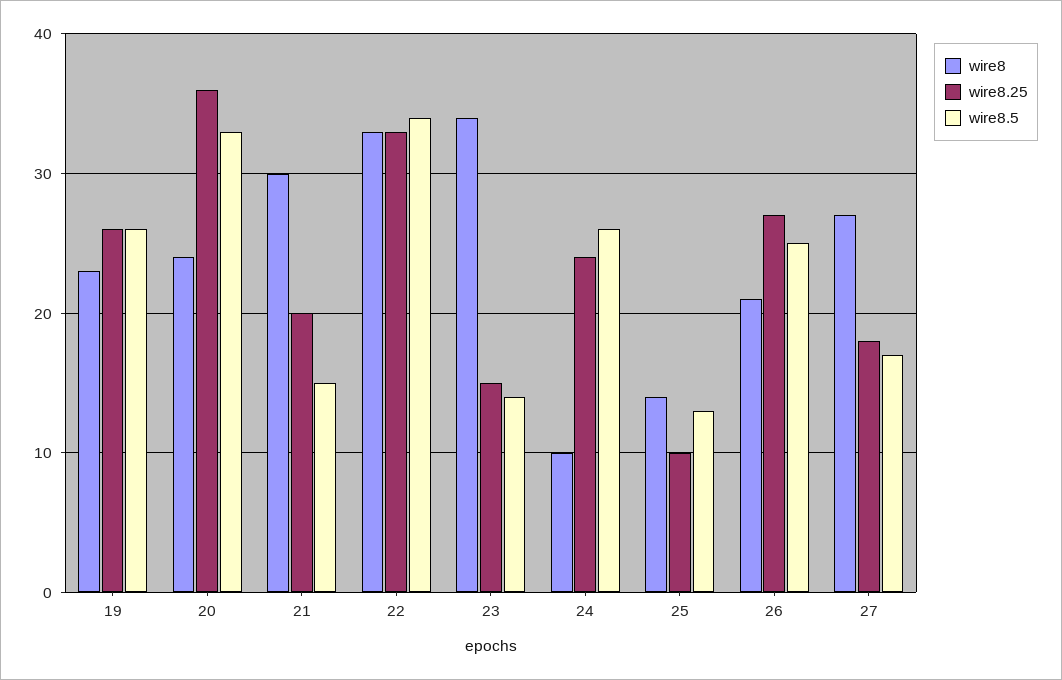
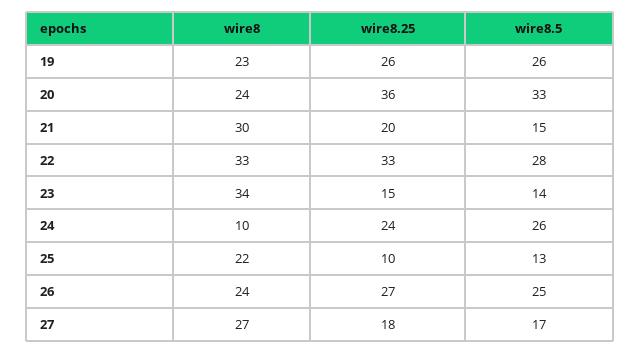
wire8.5, 22: 34 -> 28
wire8, 25: 14 -> 22
wire8, 26: 21 -> 24

